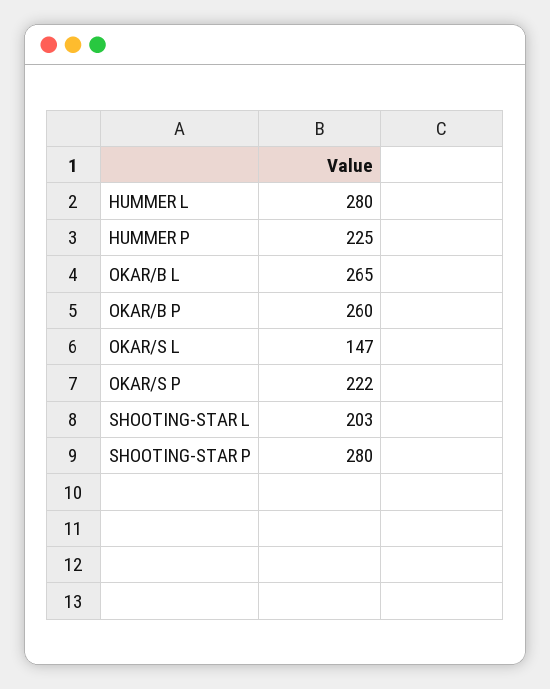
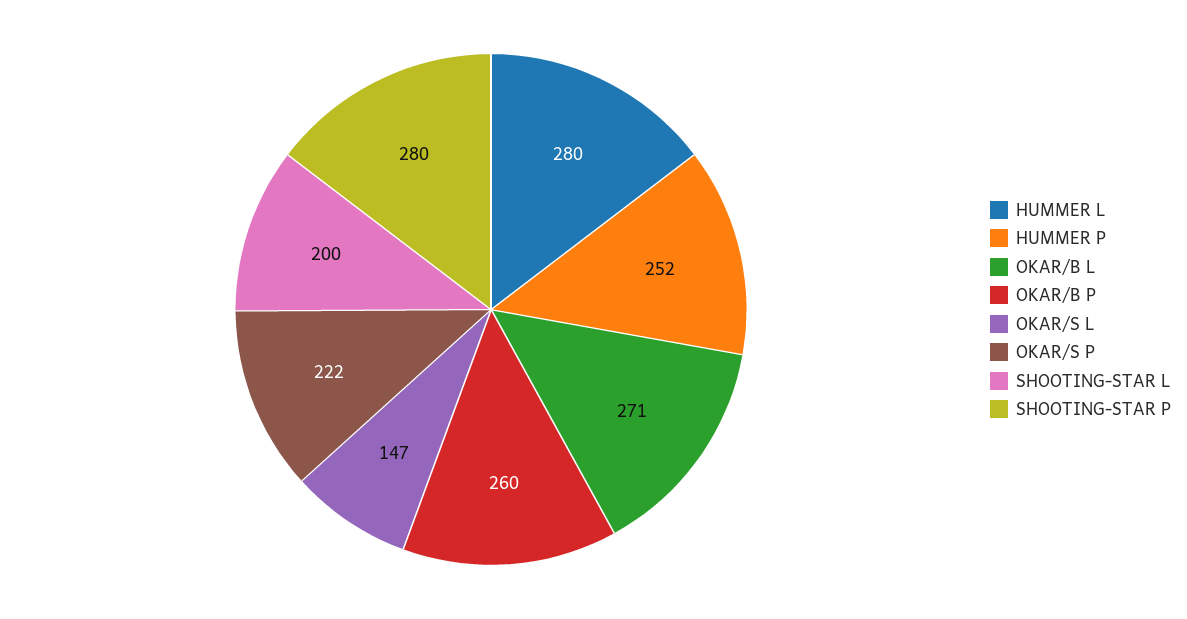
HUMMER P: 225 -> 252
OKAR/B L: 265 -> 271
SHOOTING-STAR L: 203 -> 200

